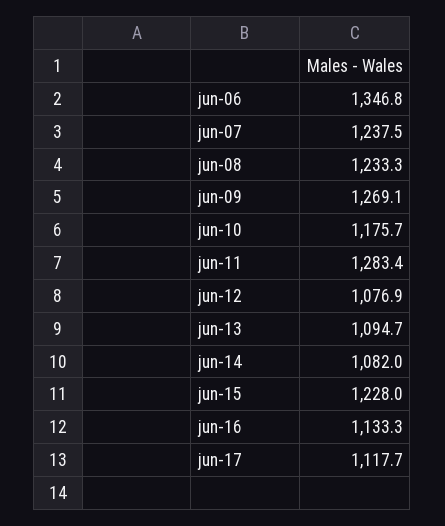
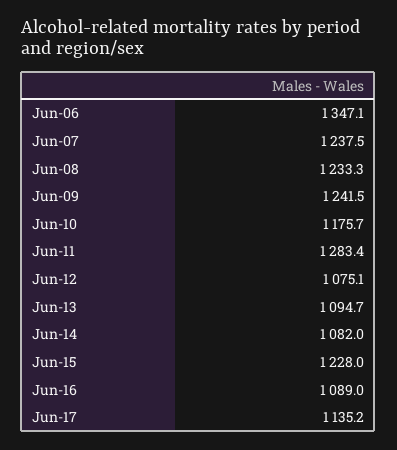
jun-06: 1346.8 -> 1347.1
jun-09: 1269.1 -> 1241.5
jun-12: 1076.9 -> 1075.1
jun-16: 1133.3 -> 1089
jun-17: 1117.7 -> 1135.2

